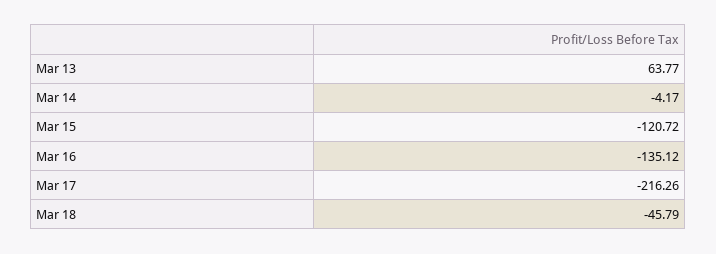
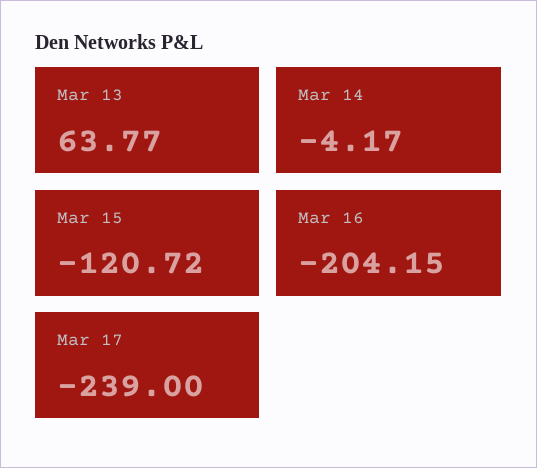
Mar 16: -135.12 -> -204.15
Mar 17: -216.26 -> -239
Mar 18: -45.79 -> none

